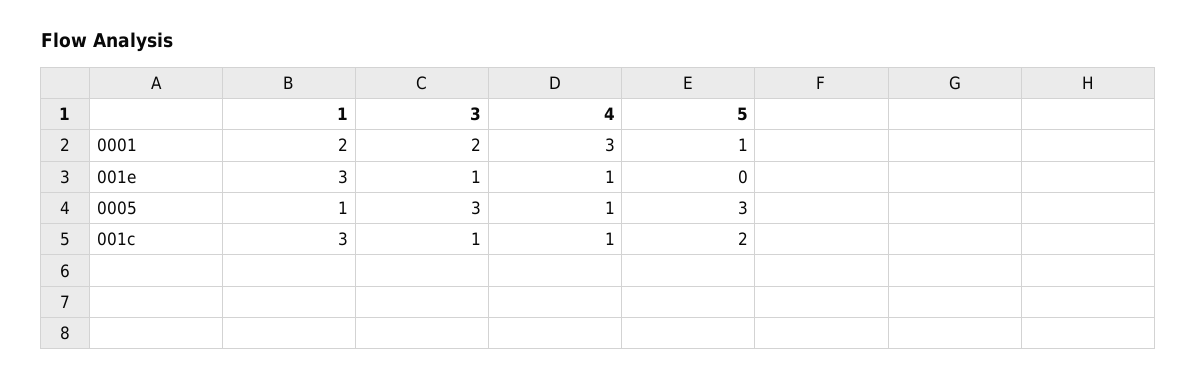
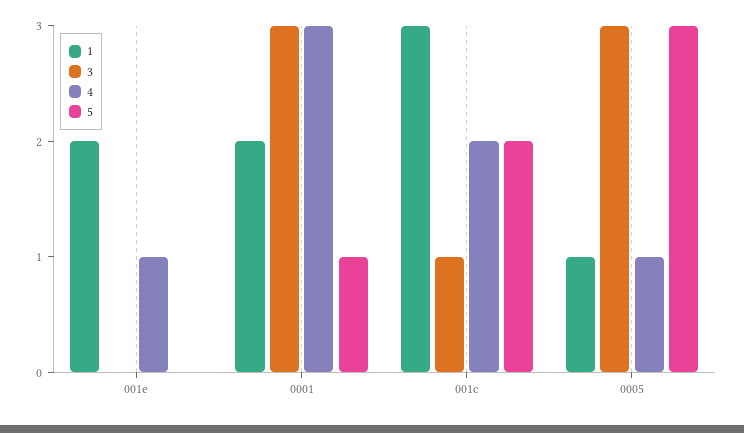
3, 0001: 2 -> 3
1, 001e: 3 -> 2
3, 001e: 1 -> 0
4, 001c: 1 -> 2

